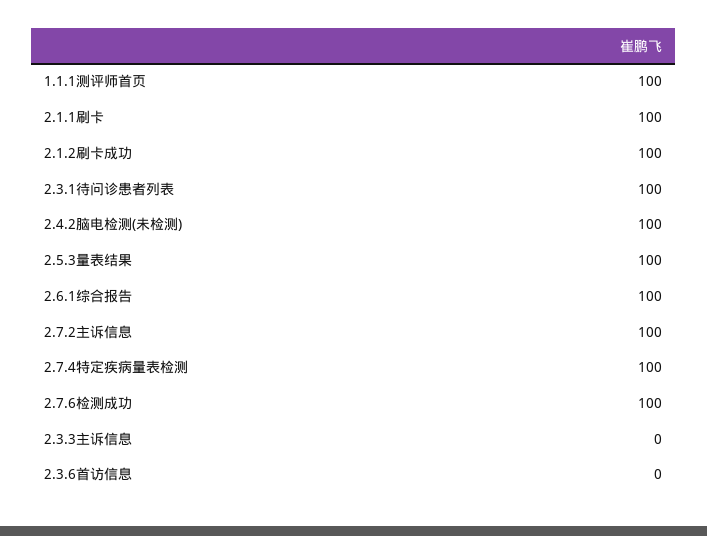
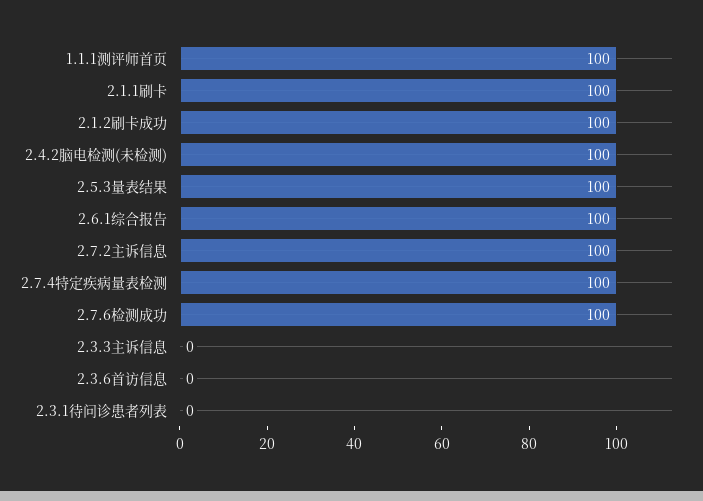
2.3.1待问诊患者列表: 100 -> 0

